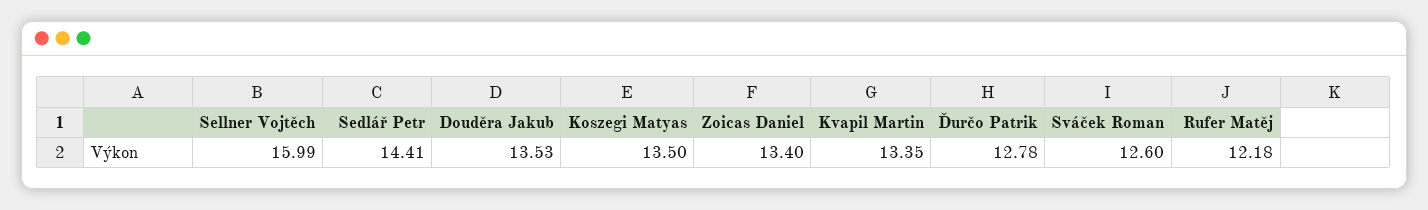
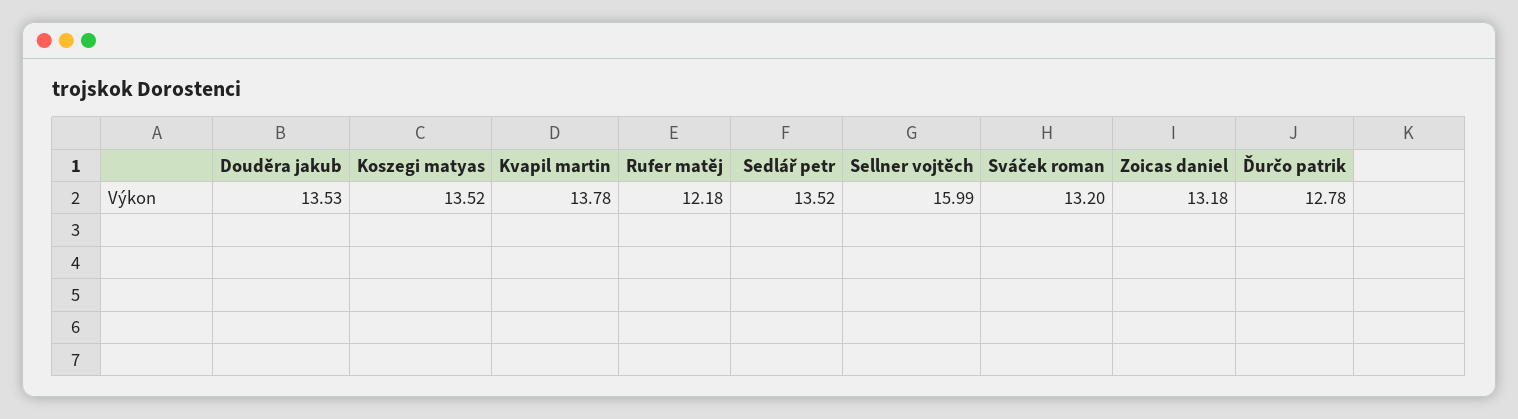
Sedlář Petr: 14.41 -> 13.52
Koszegi Matyas: 13.5 -> 13.52
Zoicas Daniel: 13.4 -> 13.18
Kvapil Martin: 13.35 -> 13.78
Sváček Roman: 12.6 -> 13.2

